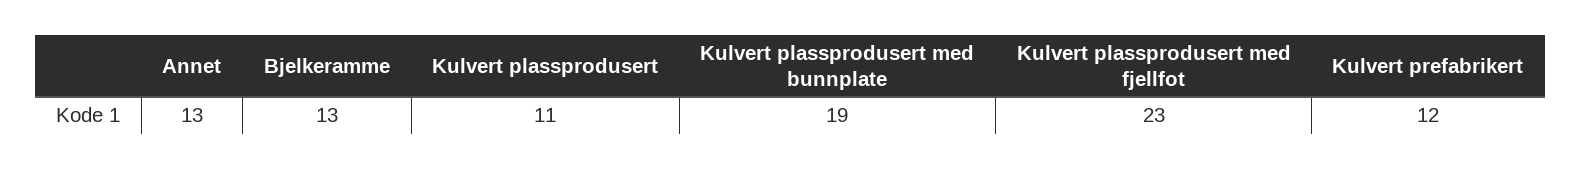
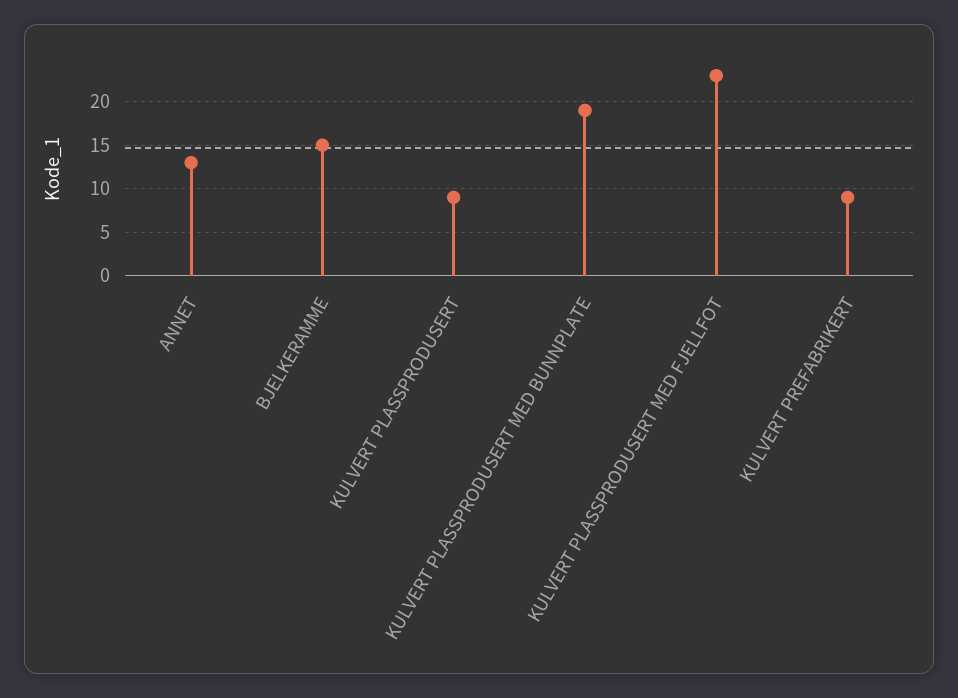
Bjelkeramme: 13 -> 15
Kulvert plassprodusert: 11 -> 9
Kulvert prefabrikert: 12 -> 9

